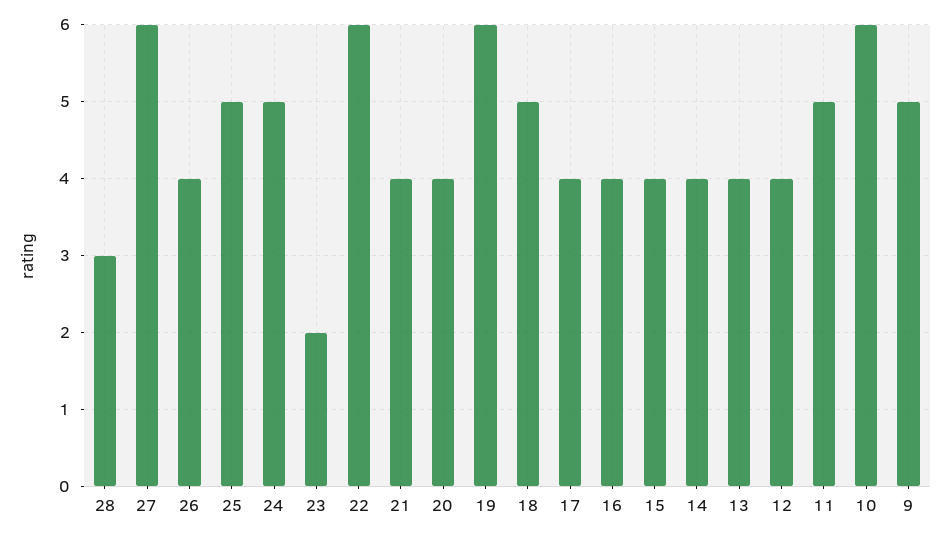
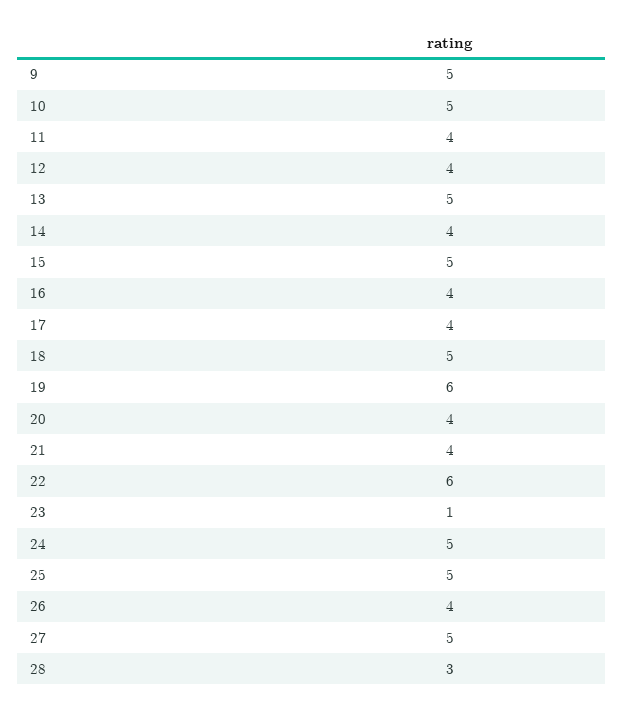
27: 6 -> 5
23: 2 -> 1
15: 4 -> 5
13: 4 -> 5
11: 5 -> 4
10: 6 -> 5

